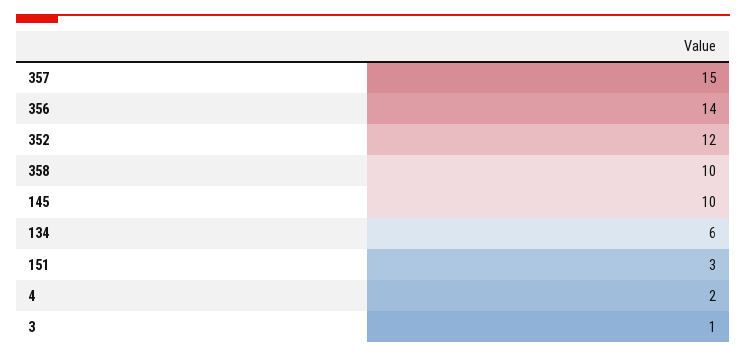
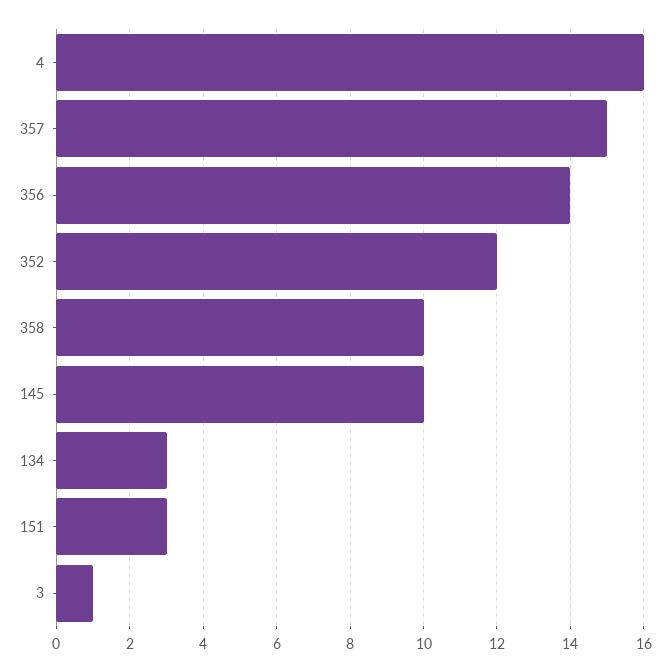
134: 6 -> 3
4: 2 -> 16

